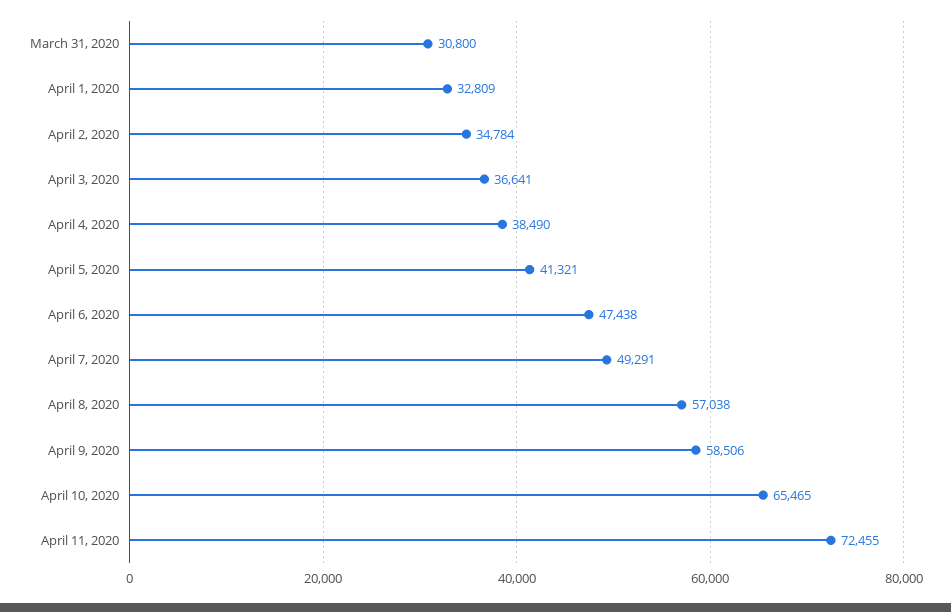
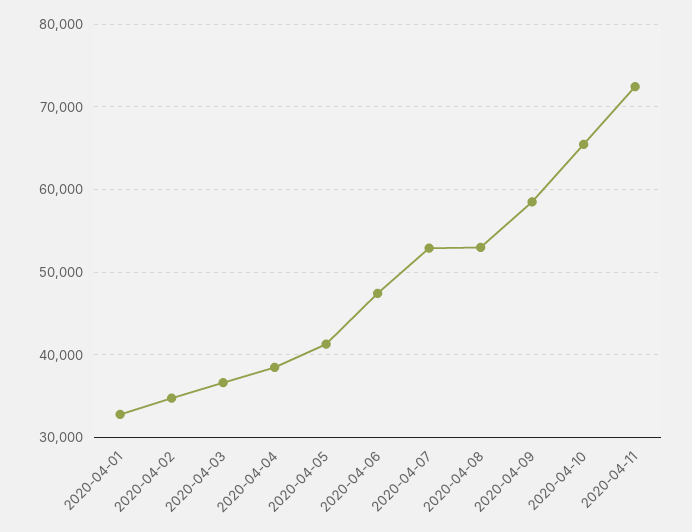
March 31, 2020: 30800 -> none
April 7, 2020: 49291 -> 53000
April 8, 2020: 57038 -> 53000

